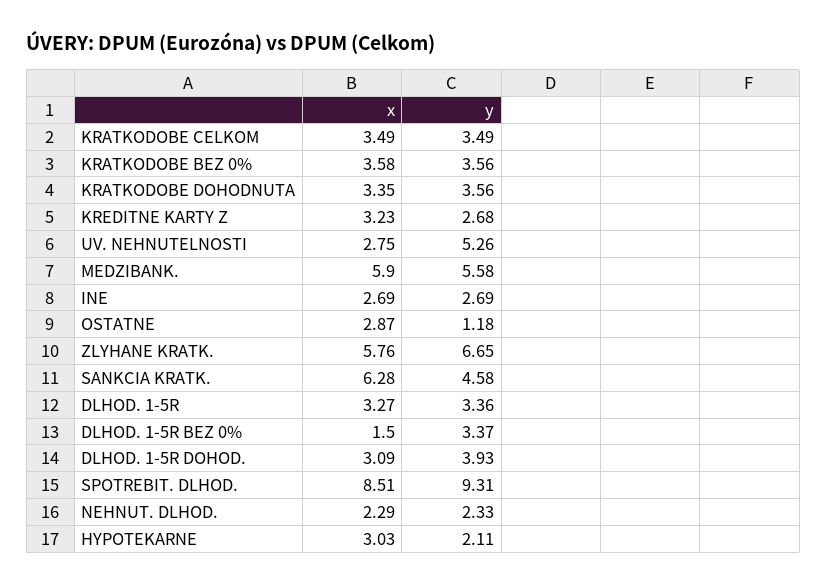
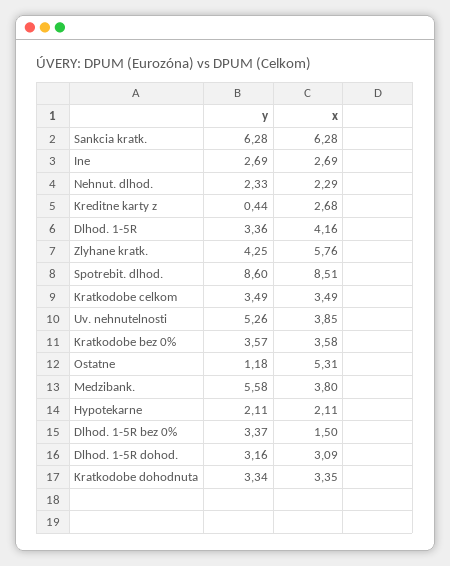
y, KRATKODOBE BEZ 0%: 3.56 -> 3.57
y, KRATKODOBE DOHODNUTA: 3.56 -> 3.34
x, KREDITNE KARTY Z: 3.23 -> 2.68
y, KREDITNE KARTY Z: 2.68 -> 0.44
x, UV. NEHNUTELNOSTI: 2.75 -> 3.85
x, MEDZIBANK.: 5.9 -> 3.8
x, OSTATNE: 2.87 -> 5.31
y, ZLYHANE KRATK.: 6.65 -> 4.25
y, SANKCIA KRATK.: 4.58 -> 6.28
x, DLHOD. 1-5R: 3.27 -> 4.16
y, DLHOD. 1-5R DOHOD.: 3.93 -> 3.16
y, SPOTREBIT. DLHOD.: 9.31 -> 8.6
x, HYPOTEKARNE: 3.03 -> 2.11

